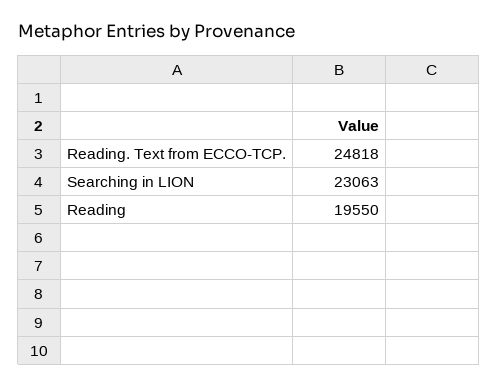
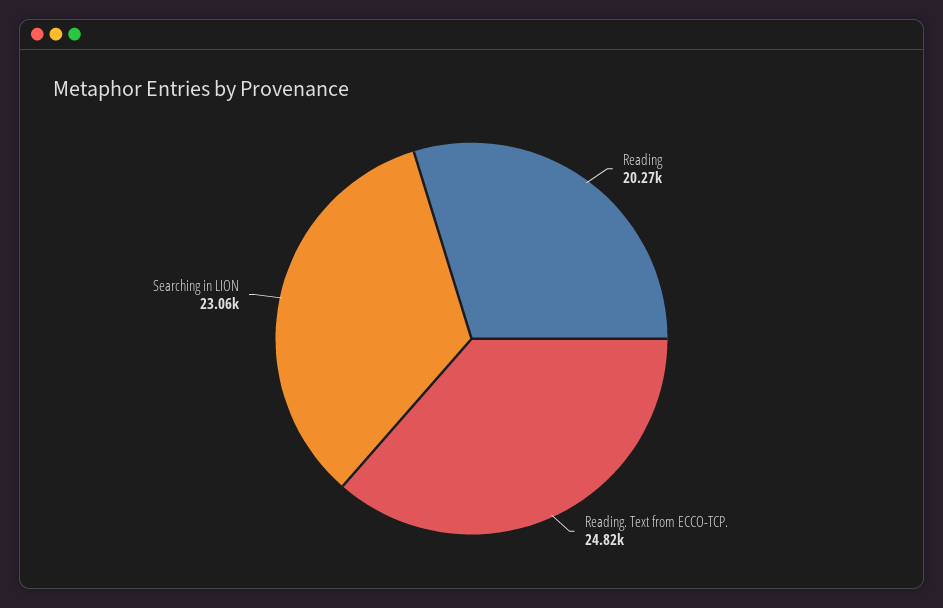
Reading: 19550 -> 20270

